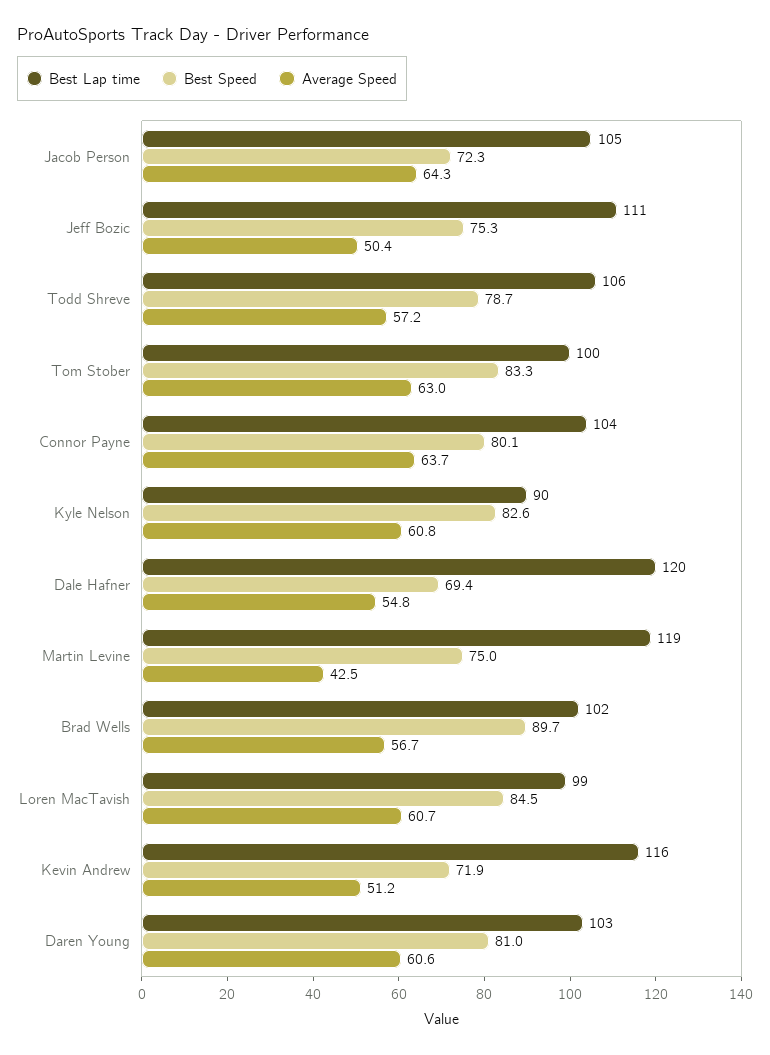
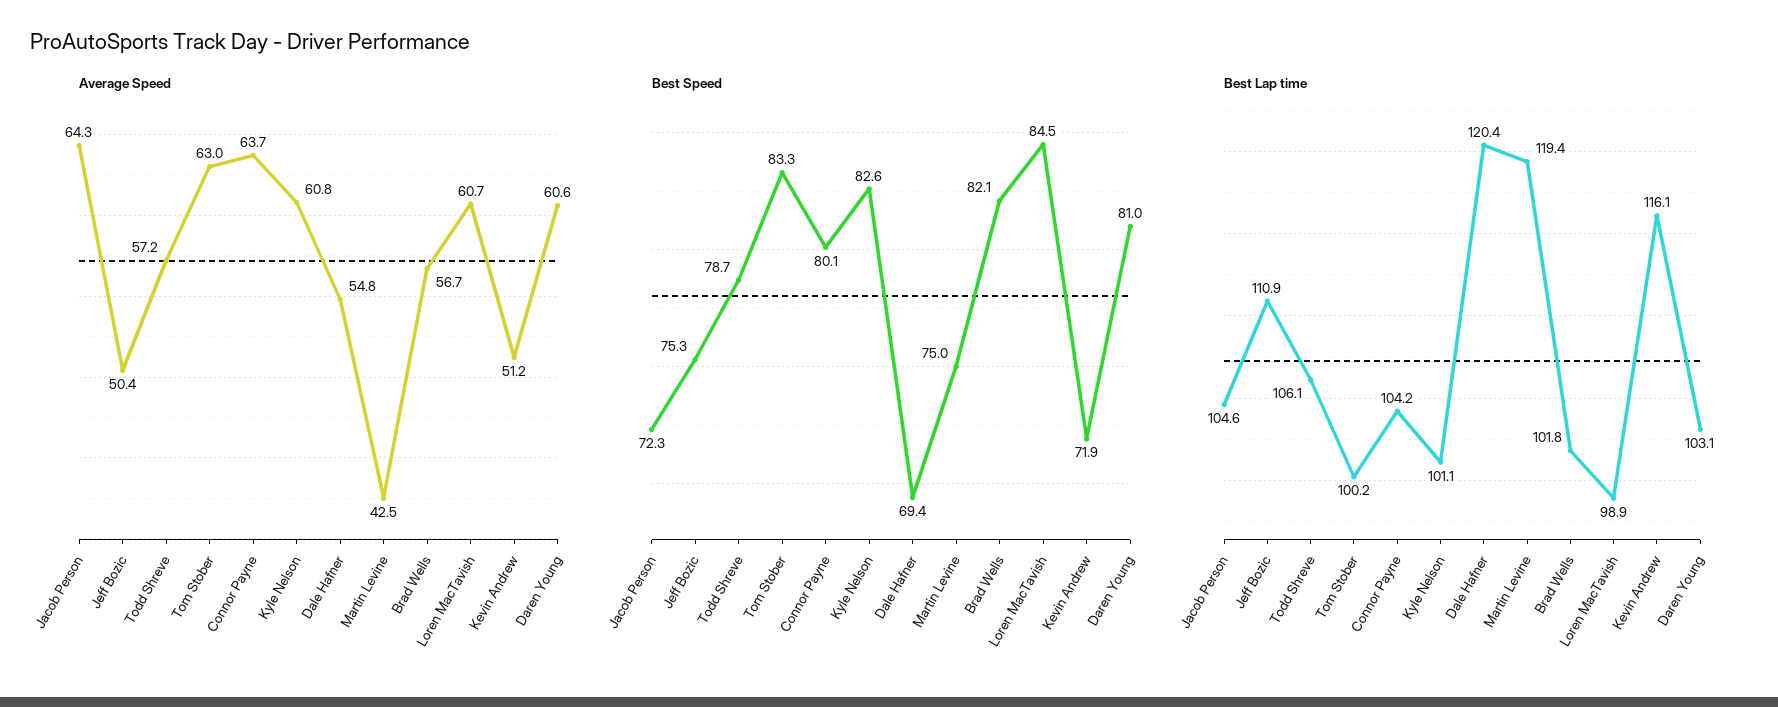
Best Lap time, Kyle Nelson: 90 -> 101.1
Best Speed, Brad Wells: 89.7 -> 82.1

